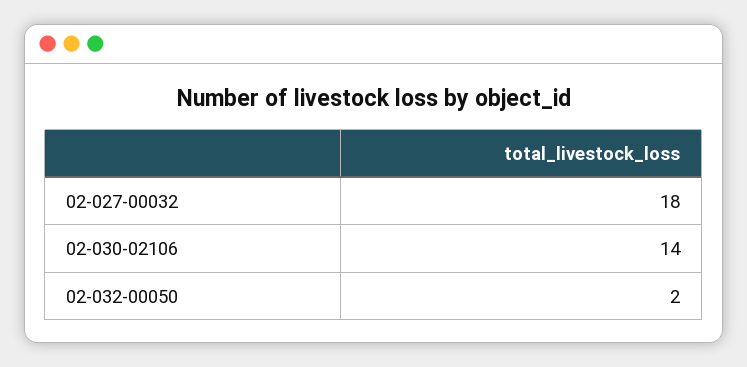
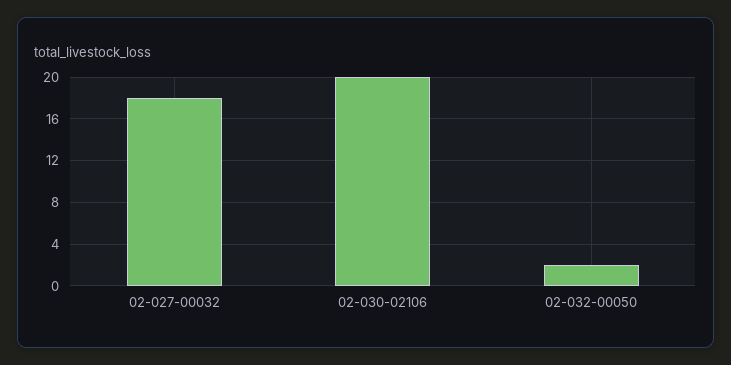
02-030-02106: 14 -> 20

